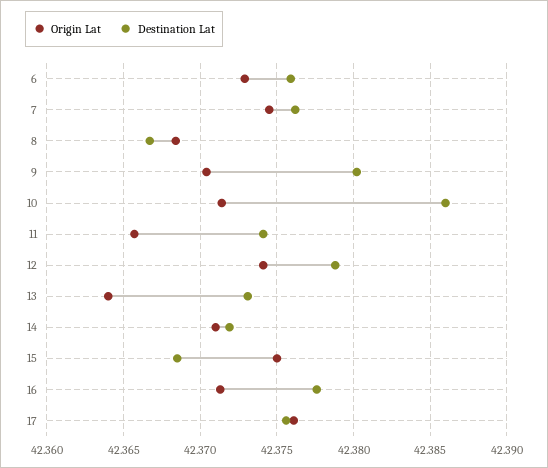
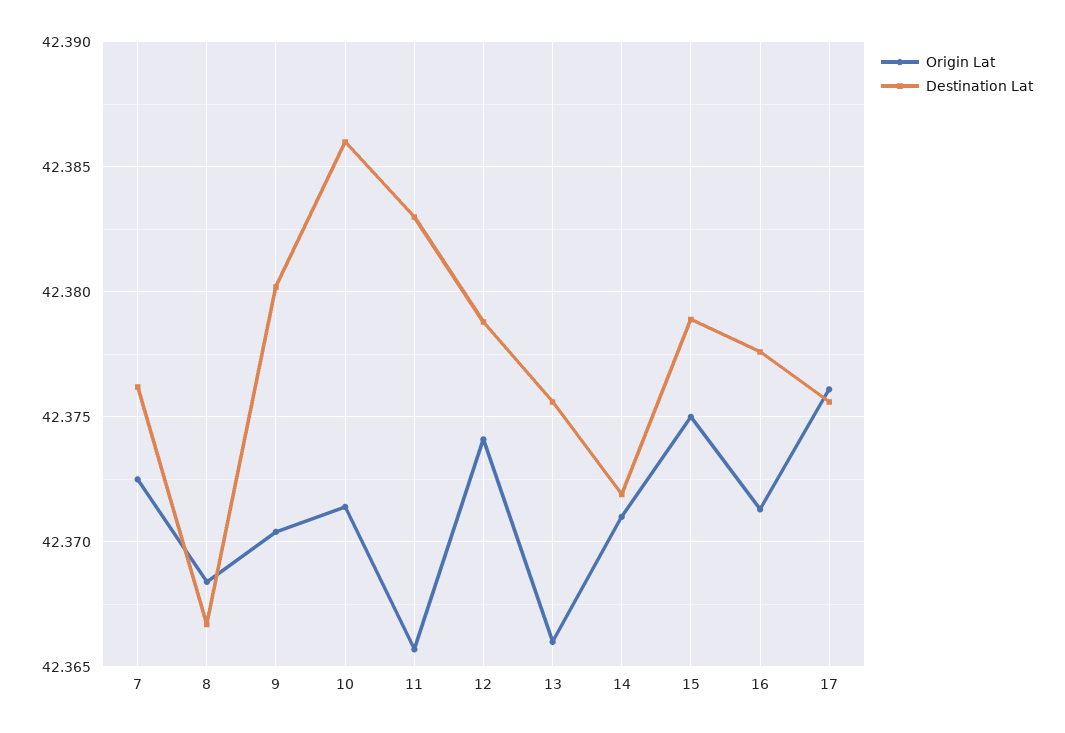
Origin Lat, 6: 42.373 -> none
Destination Lat, 6: 42.376 -> none
Origin Lat, 7: 42.3745 -> 42.3725
Destination Lat, 11: 42.374 -> 42.383
Origin Lat, 13: 42.364 -> 42.366
Destination Lat, 13: 42.373 -> 42.3755
Destination Lat, 15: 42.3685 -> 42.379

